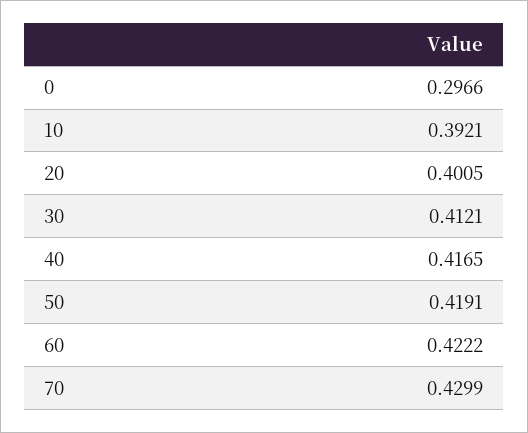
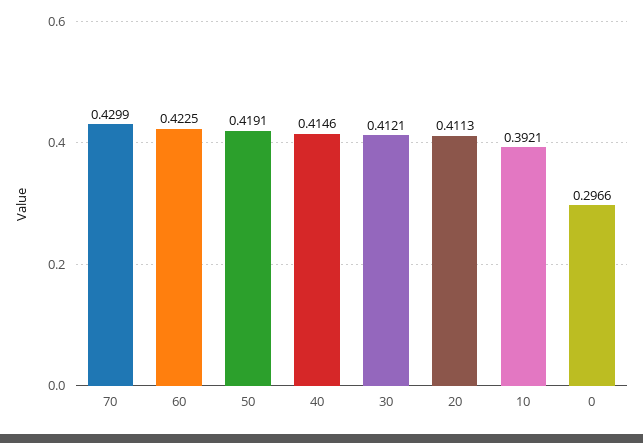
20: 0.4005 -> 0.4113
40: 0.4165 -> 0.4146
60: 0.4222 -> 0.4225

